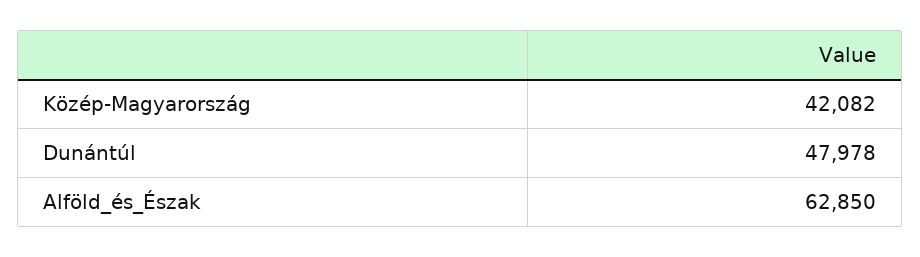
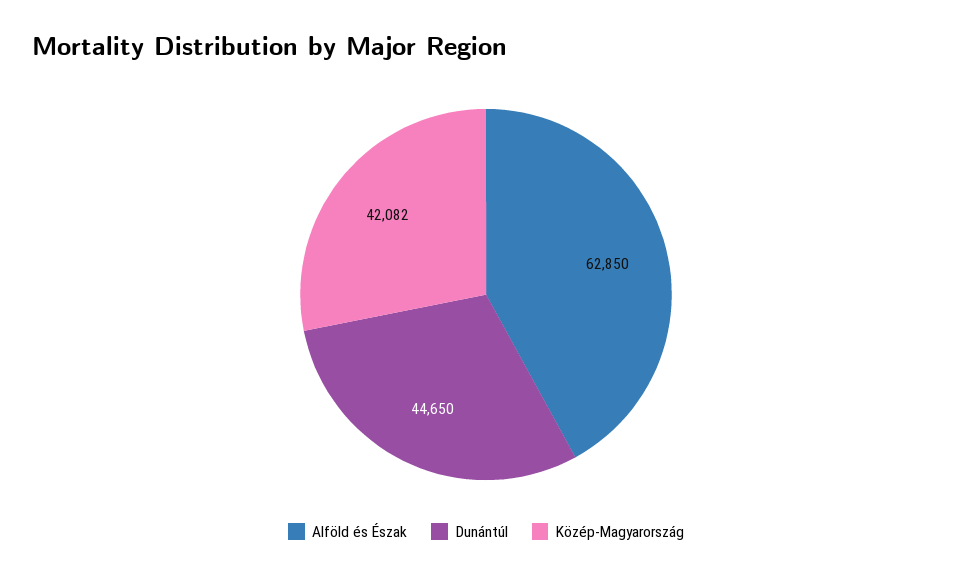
Dunántúl: 47978 -> 44650

